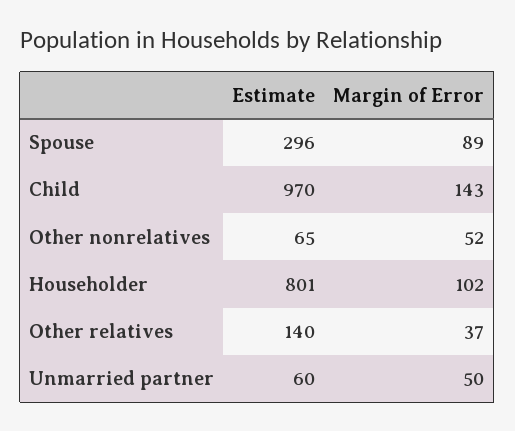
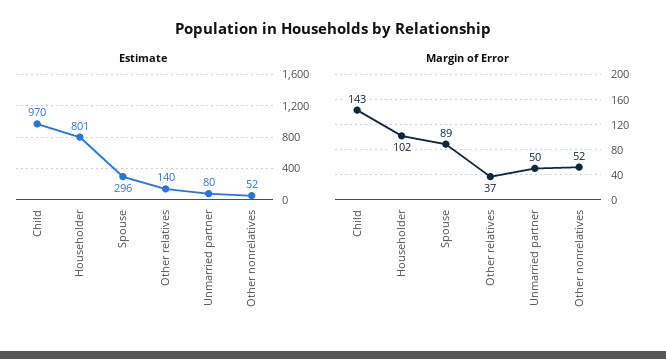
Estimate, Other nonrelatives: 65 -> 52
Estimate, Unmarried partner: 60 -> 80

